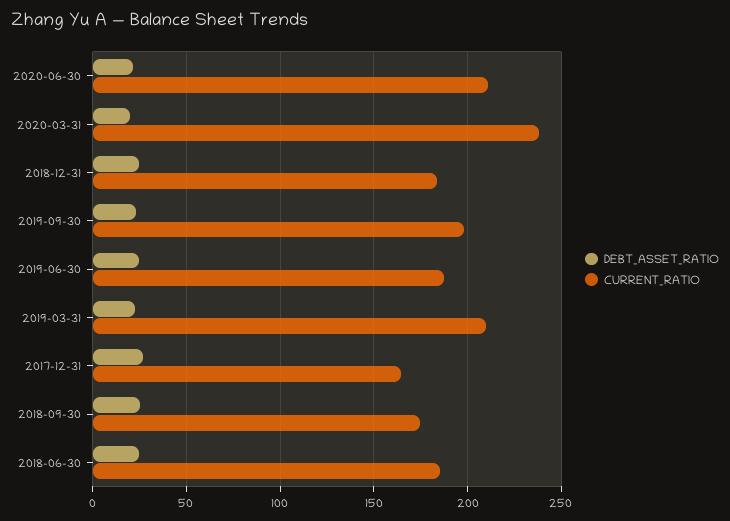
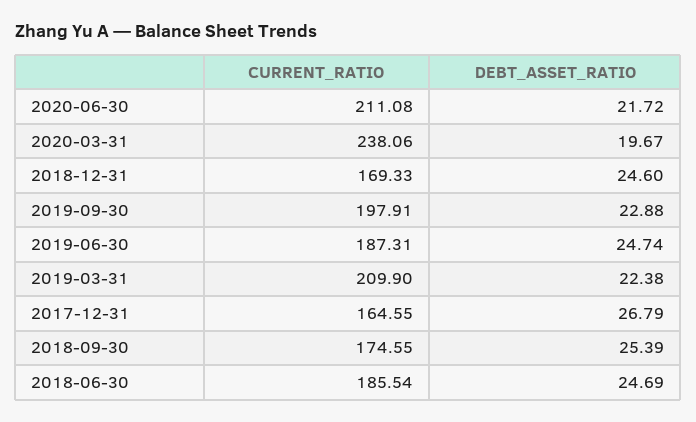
CURRENT_RATIO, 2018-12-31: 185 -> 169.33

